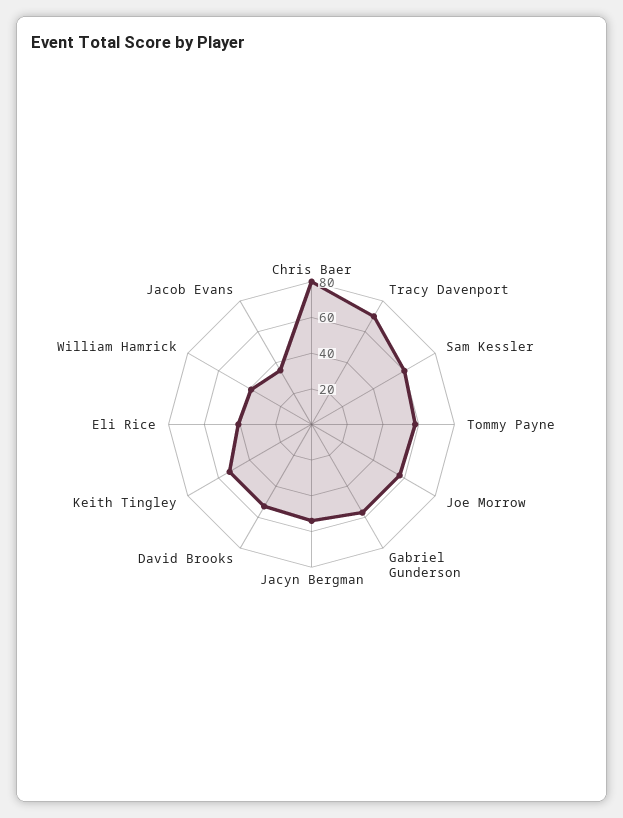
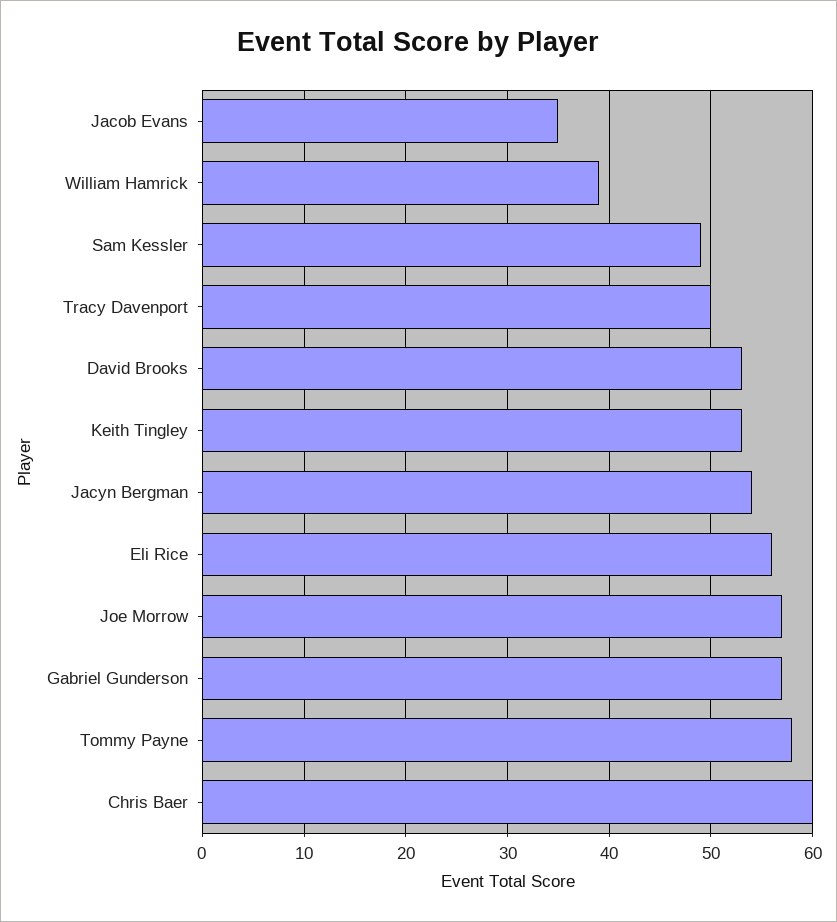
Chris Baer: 80 -> 60
Tracy Davenport: 70 -> 50
Sam Kessler: 60 -> 49
Eli Rice: 40 -> 56

